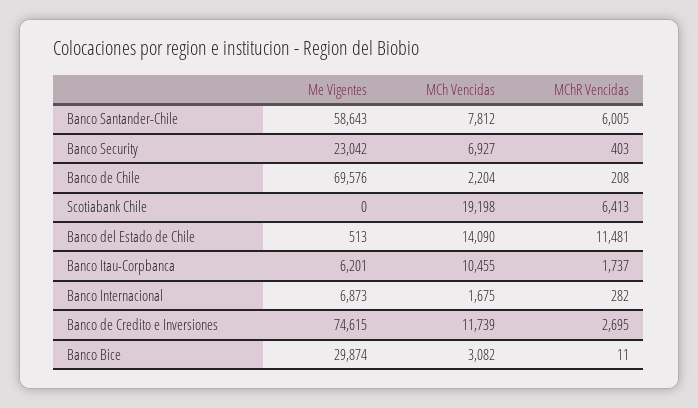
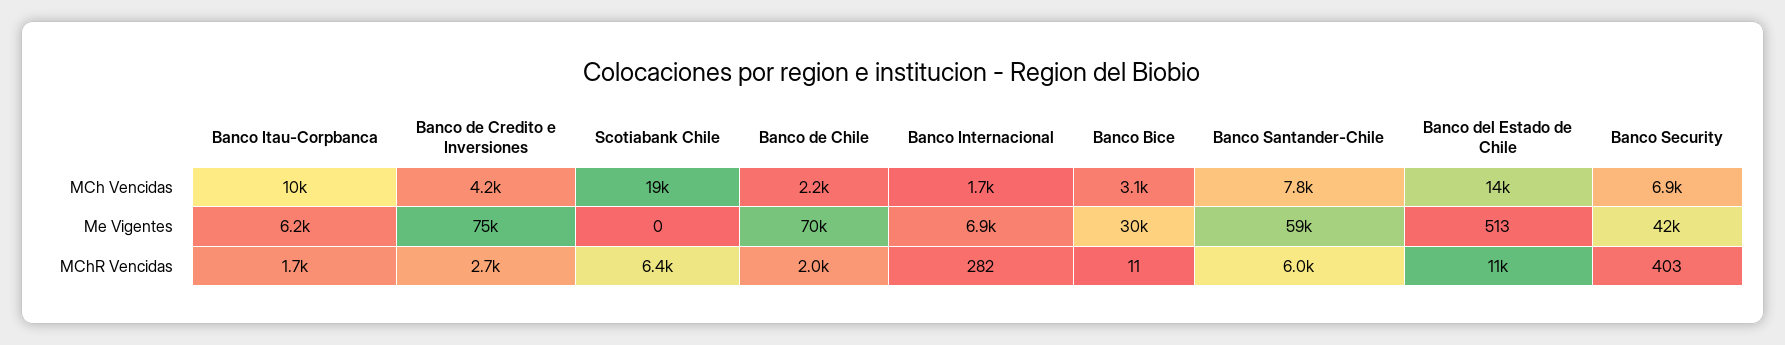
Me Vigentes, Banco Security: 23042 -> 42000
MChR Vencidas, Banco de Chile: 208 -> 2000
MCh Vencidas, Banco de Credito e Inversiones: 11739 -> 4200

